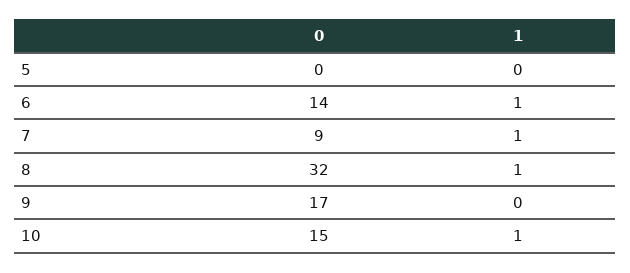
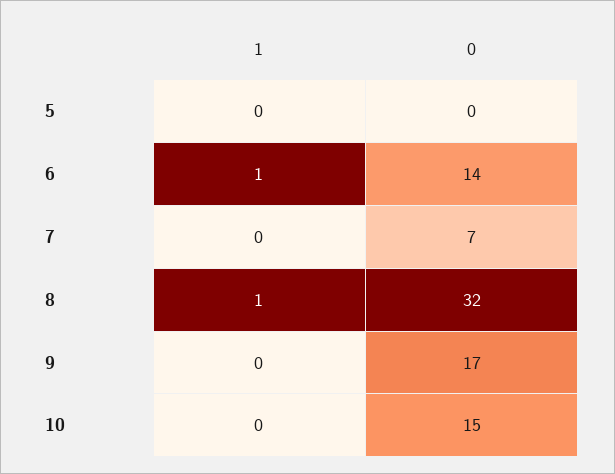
0, 7: 9 -> 7
1, 7: 1 -> 0
1, 10: 1 -> 0

